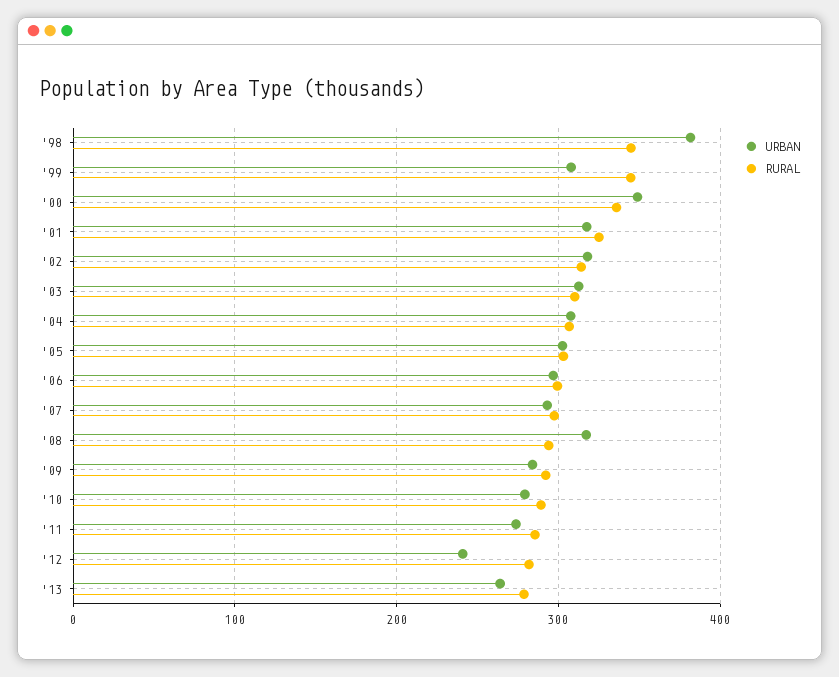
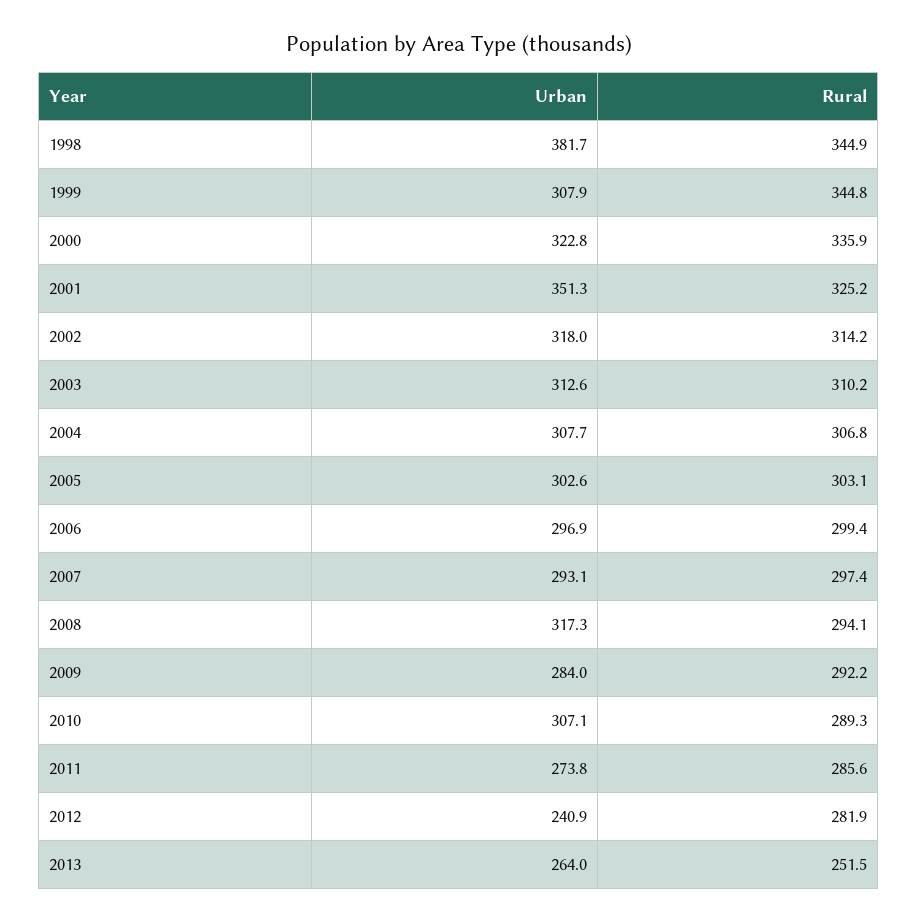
URBAN, '00: 350 -> 322.8
URBAN, '01: 320 -> 351.3
URBAN, '10: 280 -> 307.1
RURAL, '13: 280 -> 251.5

